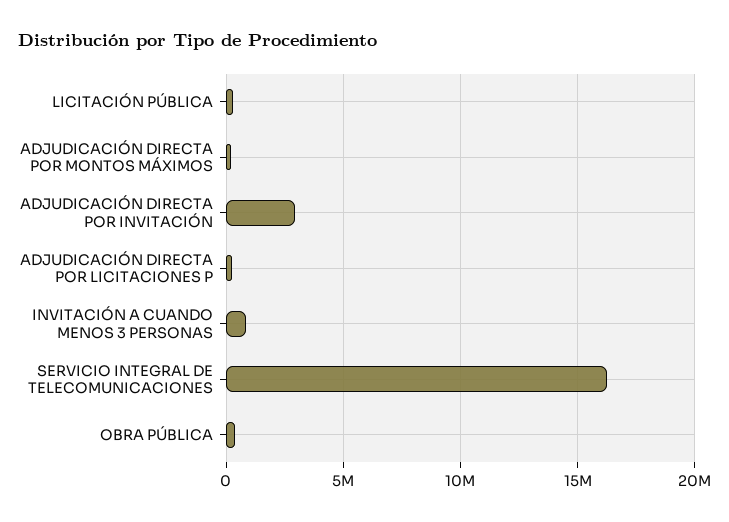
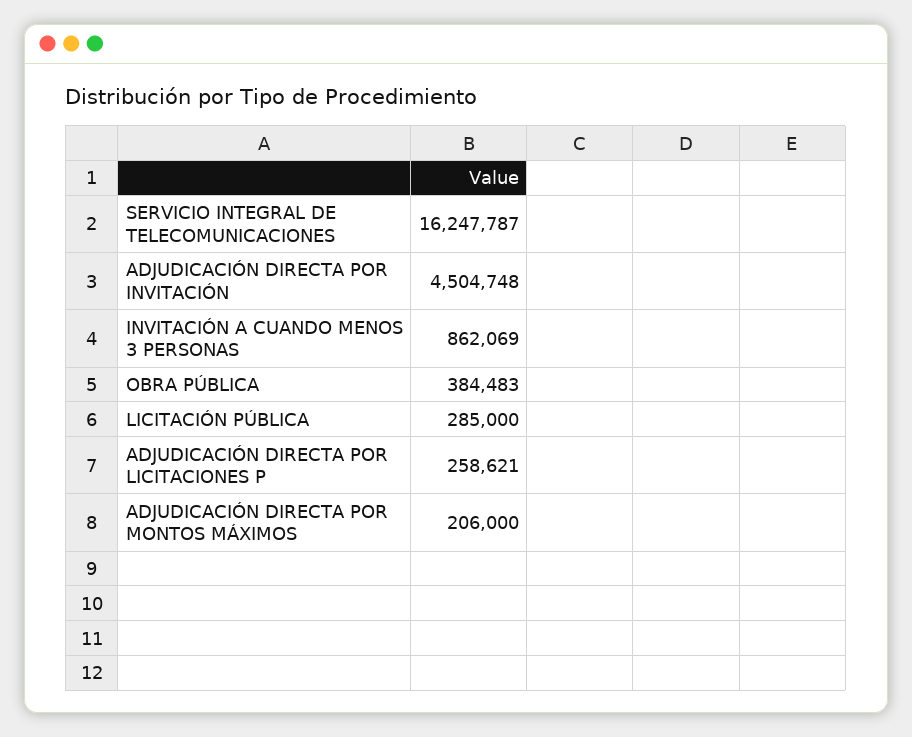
ADJUDICACIÓN DIRECTA POR INVITACIÓN: 3000000 -> 4504748

